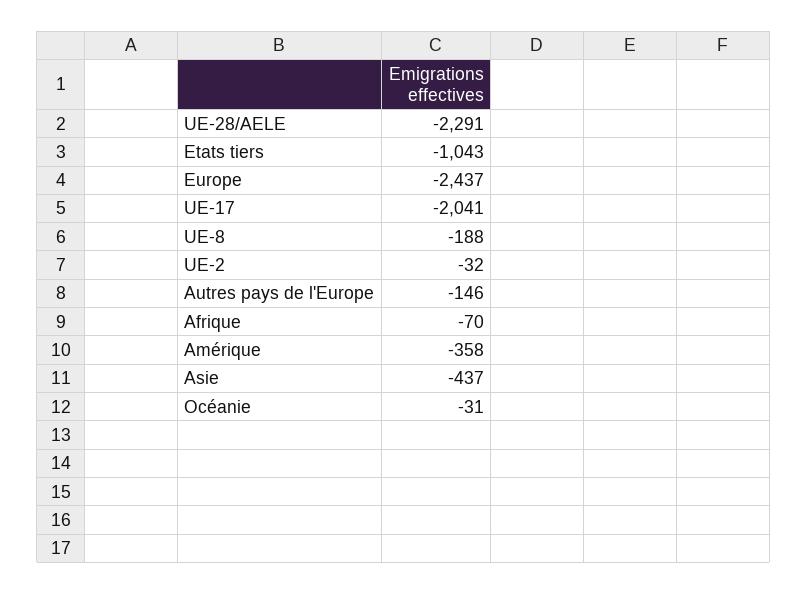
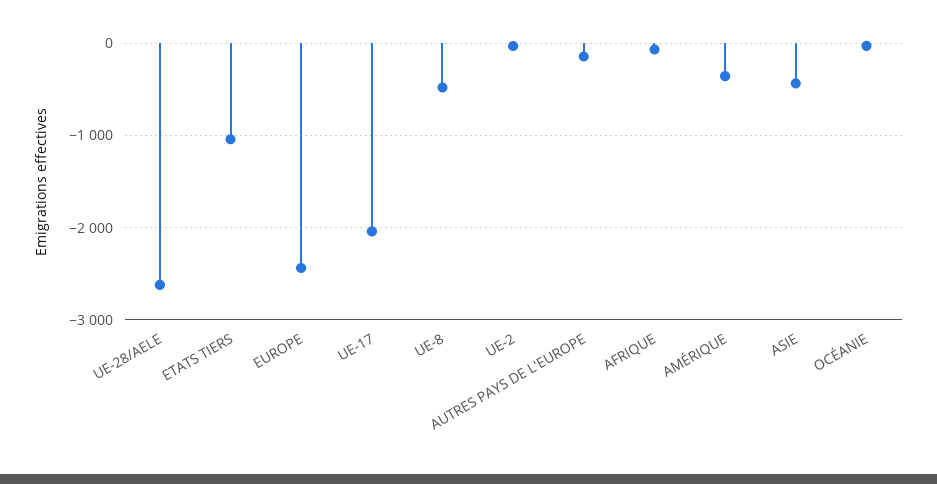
UE-28/AELE: -2291 -> -2600
UE-8: -188 -> -500

